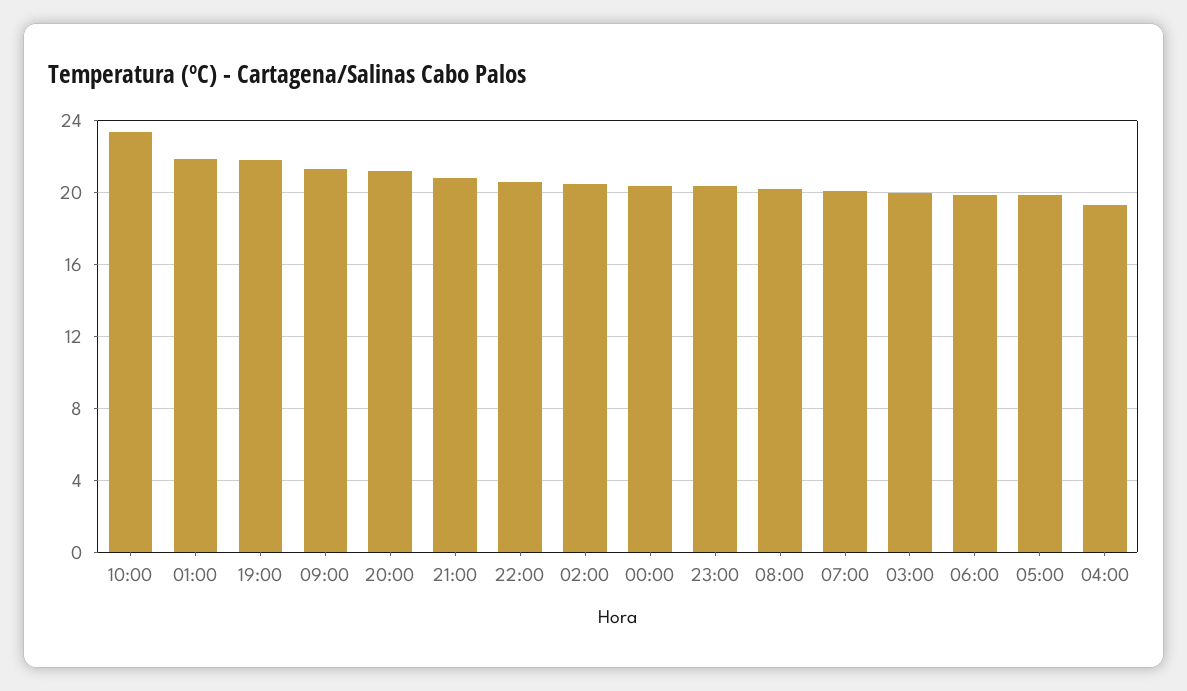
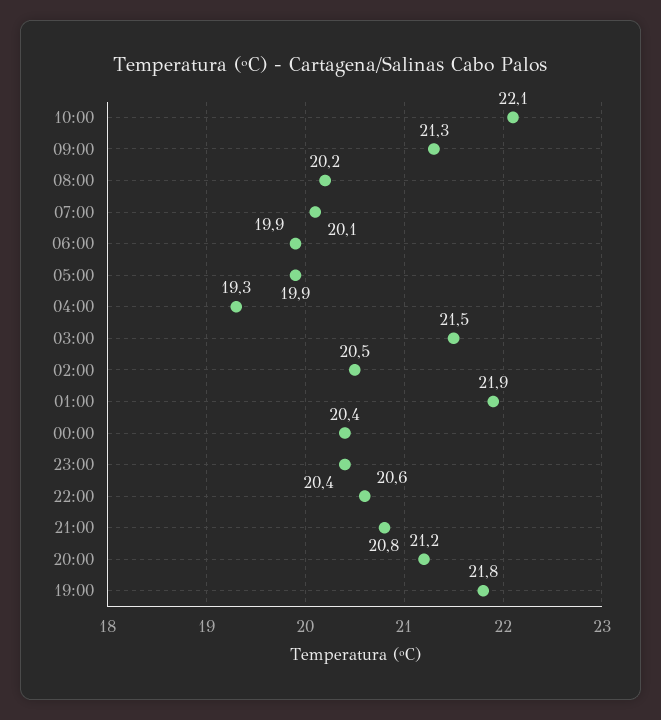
10:00: 23.5 -> 22.1
03:00: 20 -> 21.5

